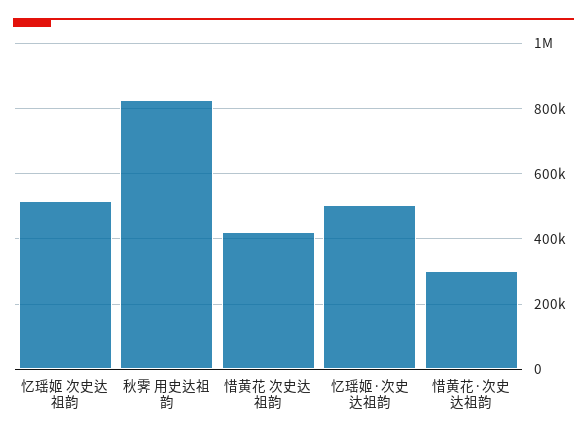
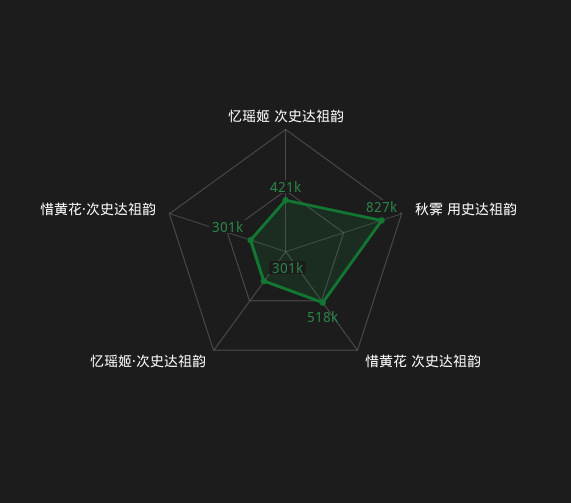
忆瑶姬 次史达祖韵: 520000 -> 421000
惜黄花 次史达祖韵: 420000 -> 518000
忆瑶姬·次史达祖韵: 500000 -> 301000

